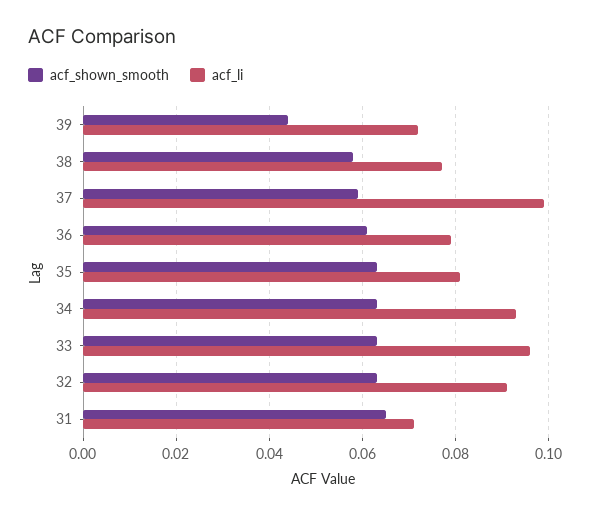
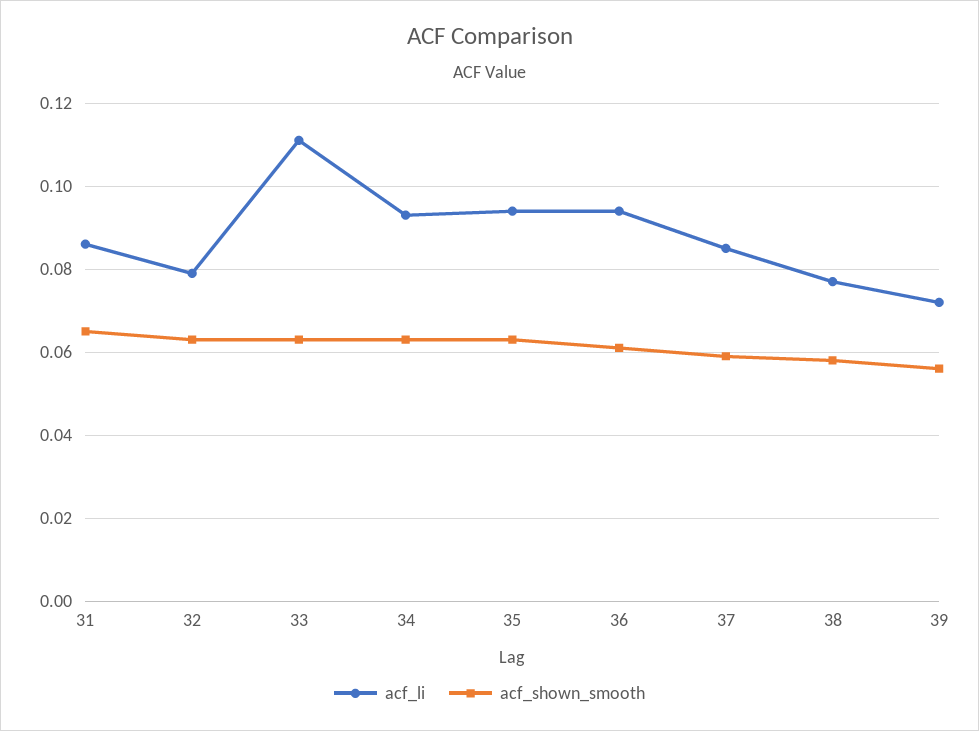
acf_shown_smooth, 39: 0.045 -> 0.055
acf_li, 37: 0.1 -> 0.085
acf_li, 36: 0.08 -> 0.095
acf_li, 35: 0.08 -> 0.095
acf_li, 33: 0.095 -> 0.11
acf_li, 32: 0.09 -> 0.08
acf_li, 31: 0.07 -> 0.085

